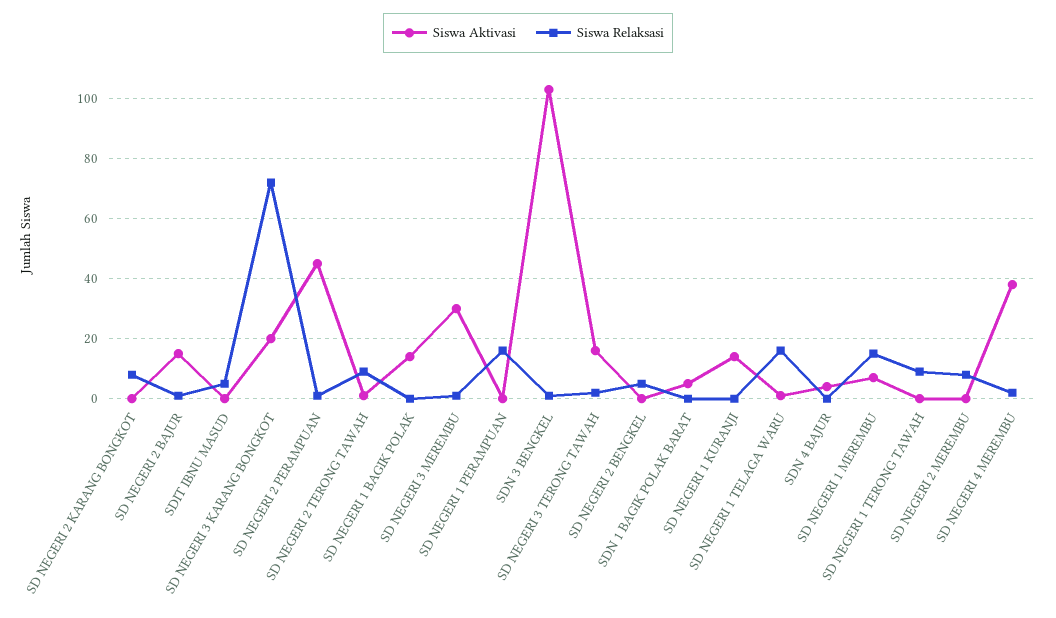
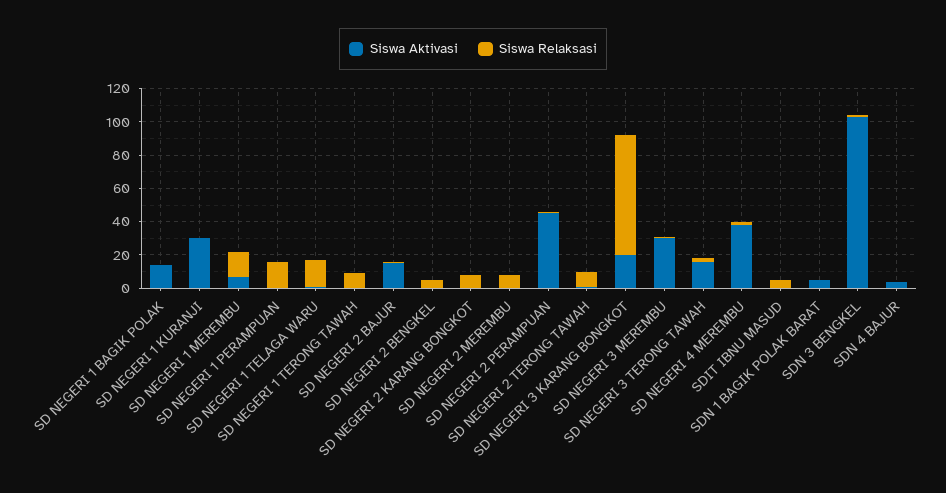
Siswa Aktivasi, SD NEGERI 1 KURANJI: 15 -> 30

